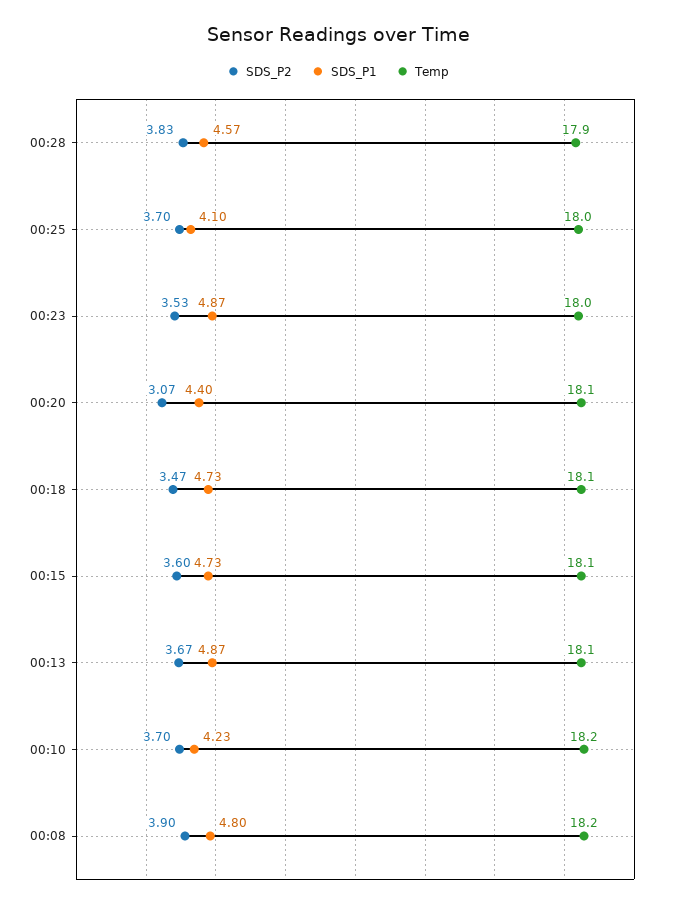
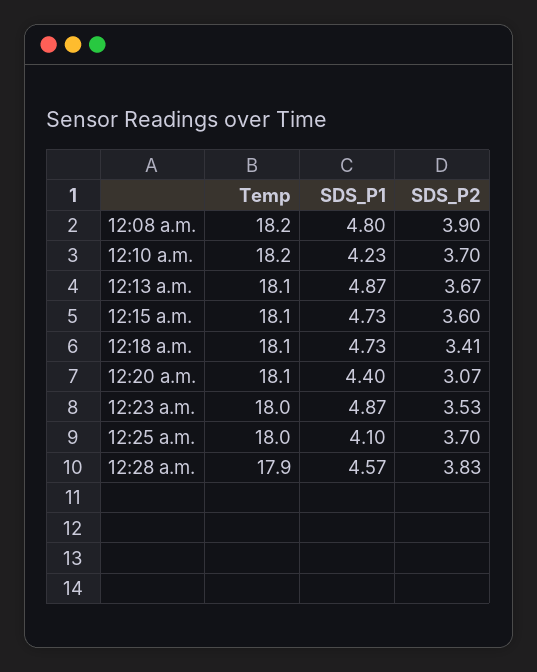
SDS_P2, 00:18: 3.47 -> 3.41

